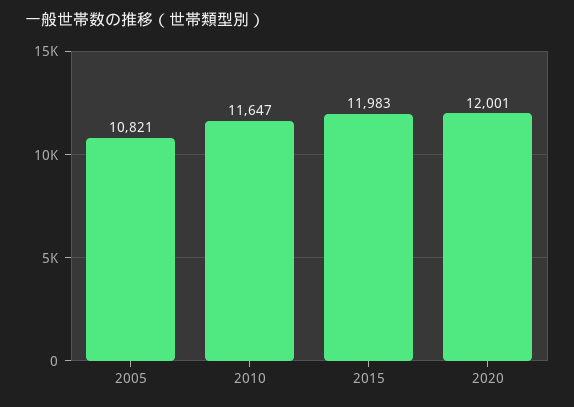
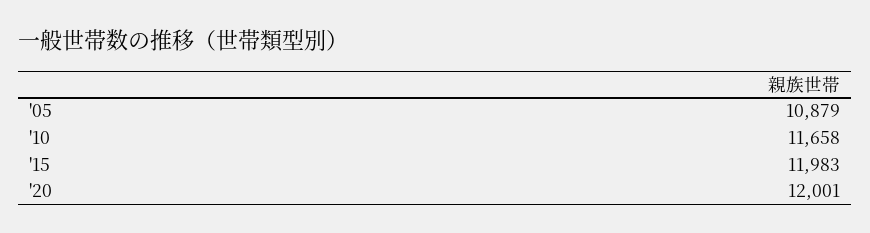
2005: 10821 -> 10879
2010: 11647 -> 11658

